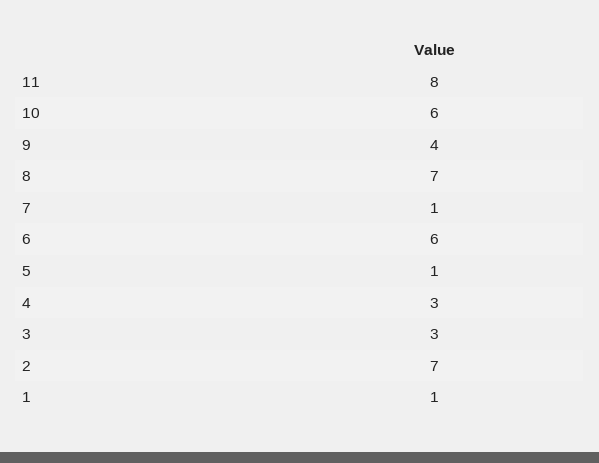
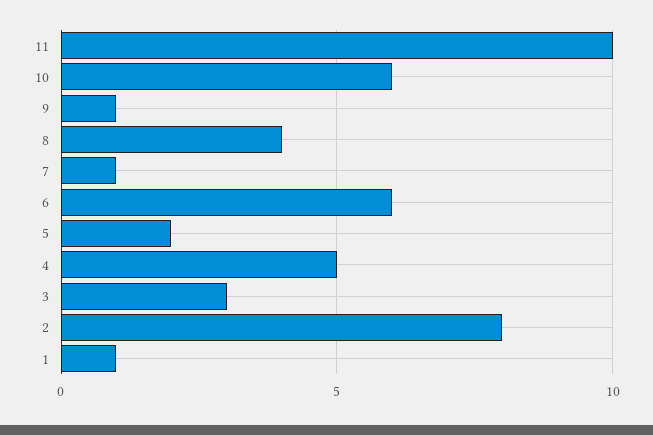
11: 8 -> 10
9: 4 -> 1
8: 7 -> 4
5: 1 -> 2
4: 3 -> 5
2: 7 -> 8

